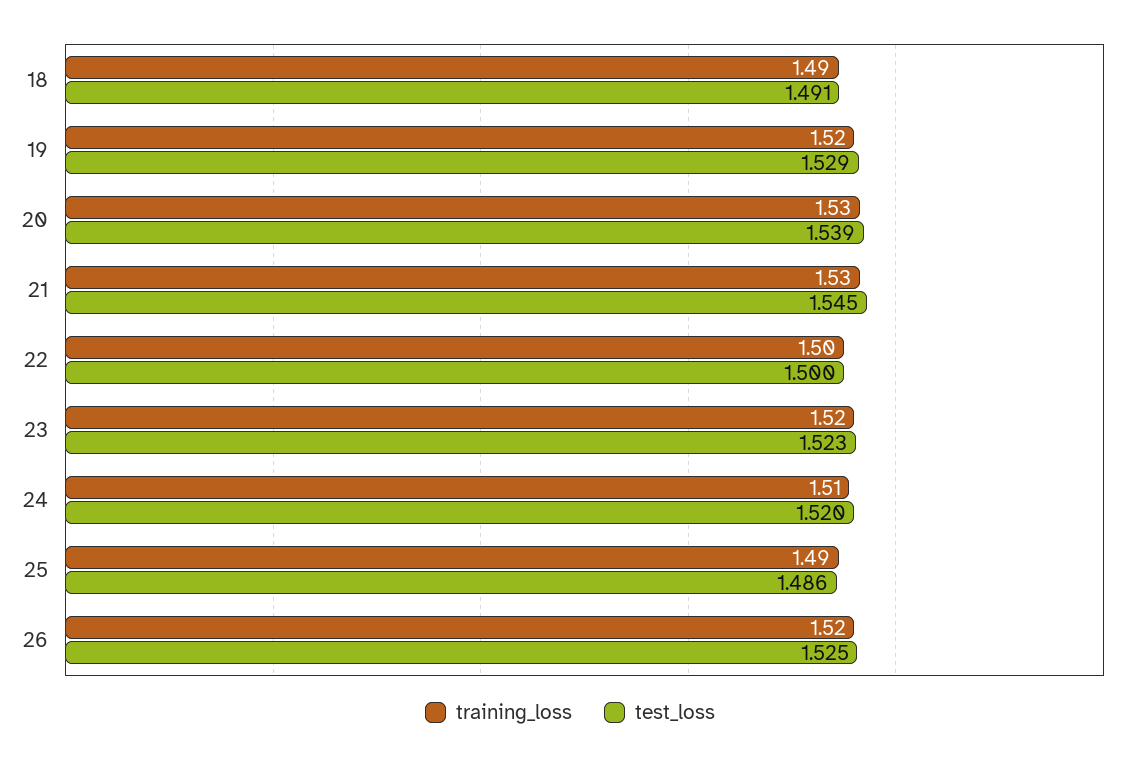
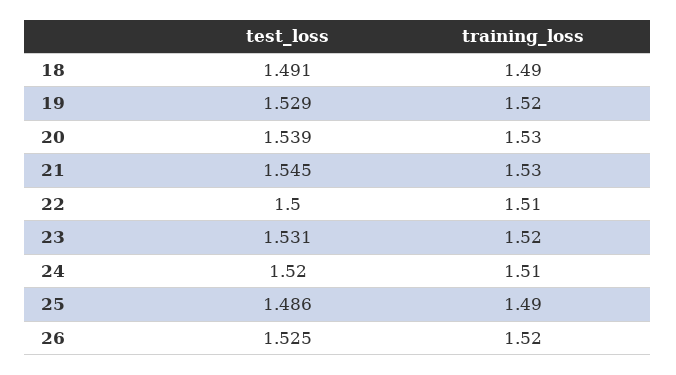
training_loss, 22: 1.5 -> 1.51
test_loss, 23: 1.523 -> 1.531

